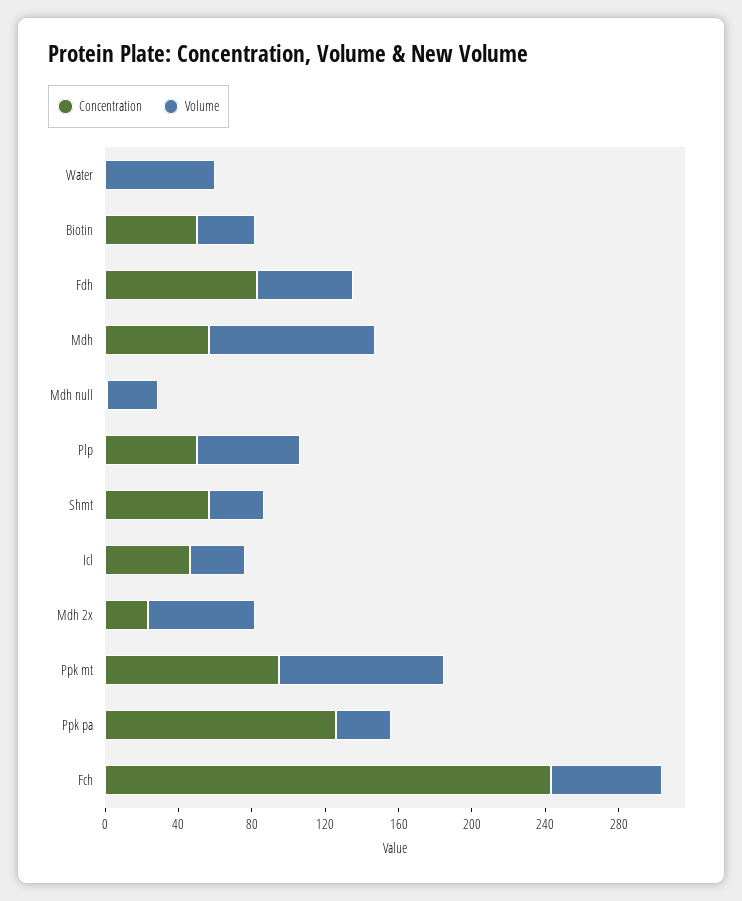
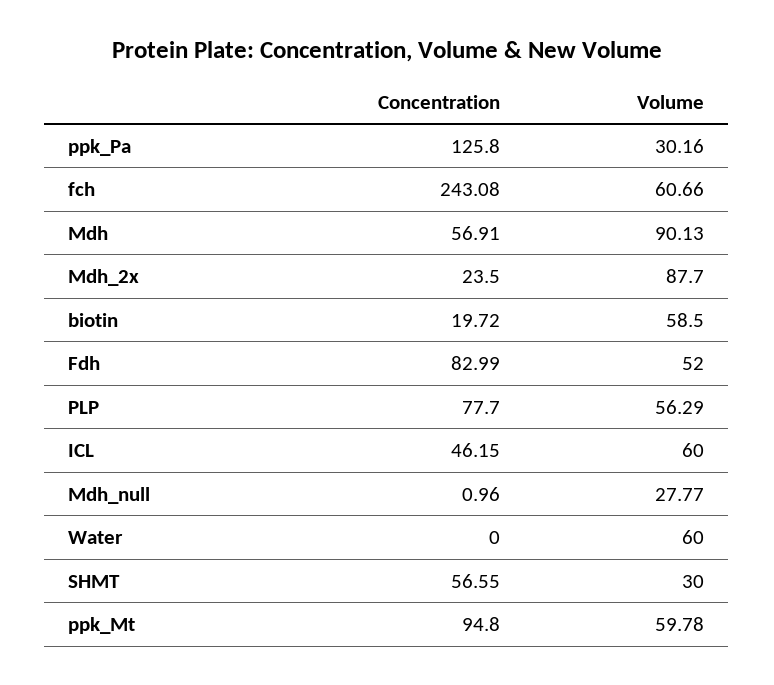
Concentration, Biotin: 50 -> 19.72
Volume, Biotin: 30 -> 58.5
Concentration, Plp: 50 -> 77.7
Volume, Icl: 30 -> 60
Volume, Mdh 2x: 60 -> 87.7
Volume, Ppk mt: 90 -> 59.78

